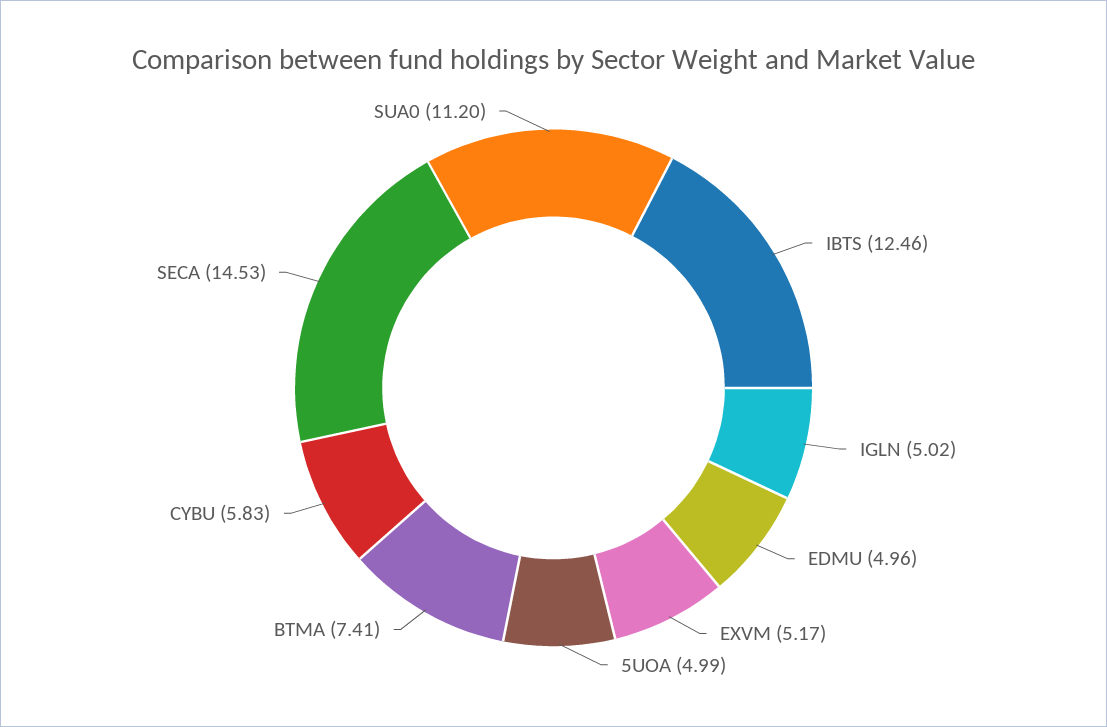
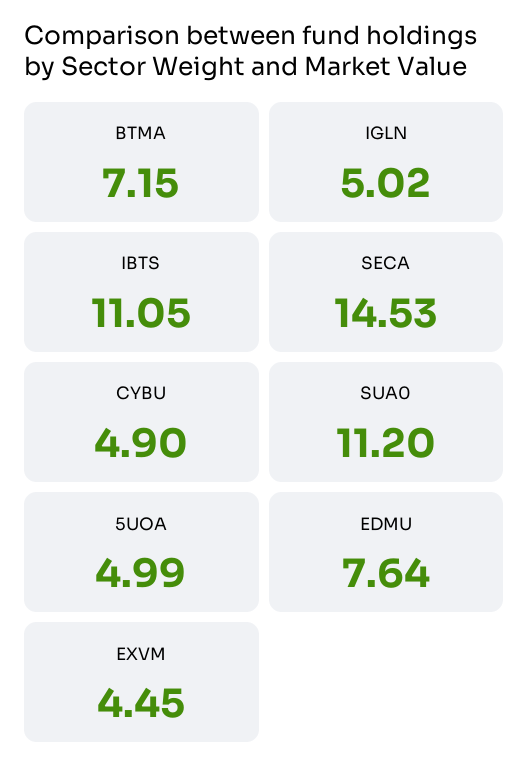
IBTS: 12.46 -> 11.05
EDMU: 4.96 -> 7.64
EXVM: 5.17 -> 4.45
BTMA: 7.41 -> 7.15
CYBU: 5.83 -> 4.9

